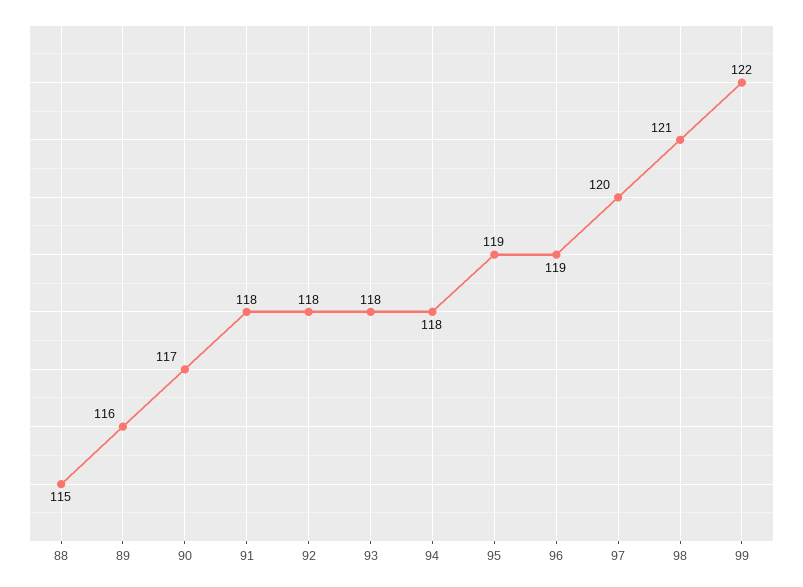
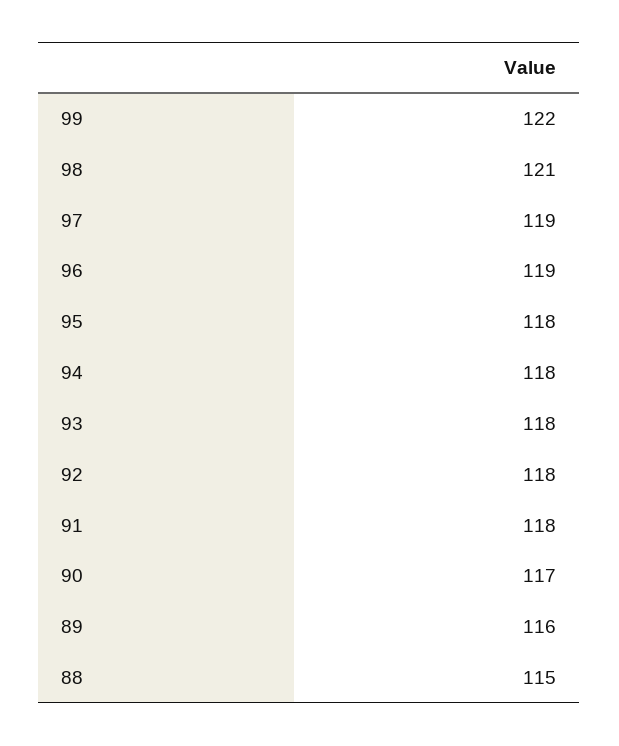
95: 119 -> 118
97: 120 -> 119

